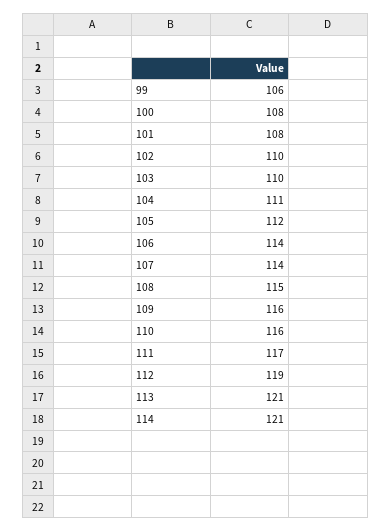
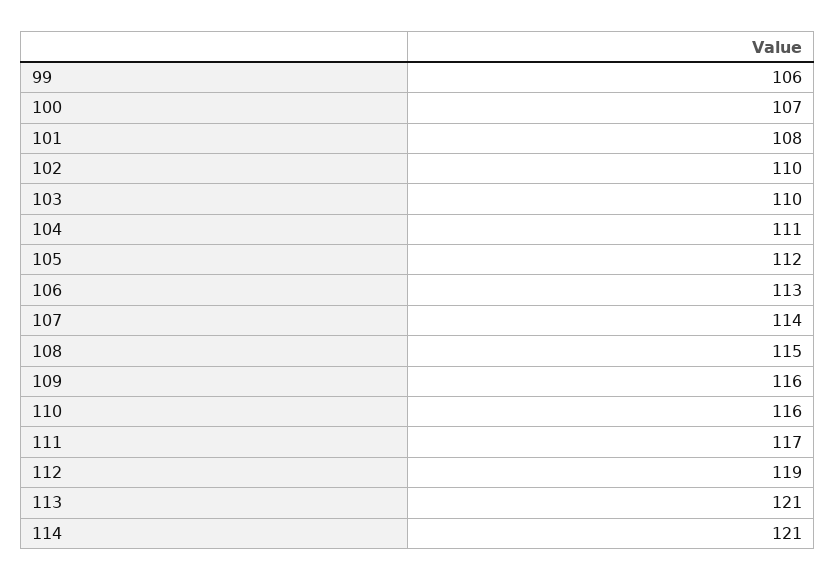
100: 108 -> 107
106: 114 -> 113

